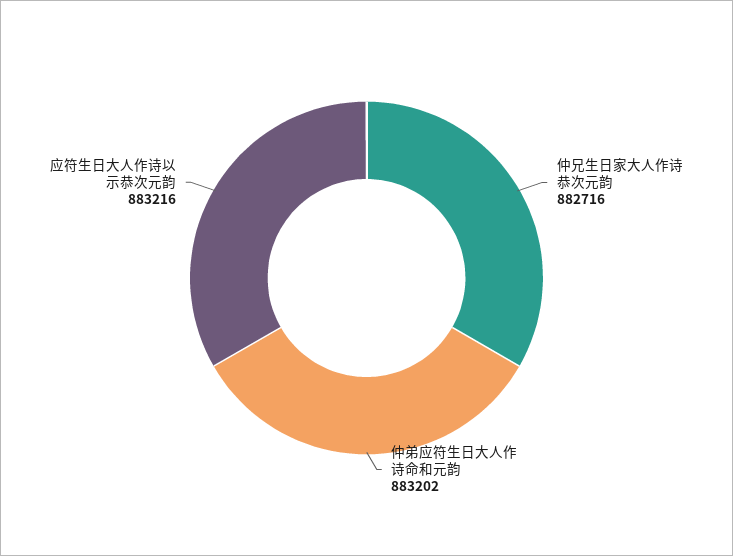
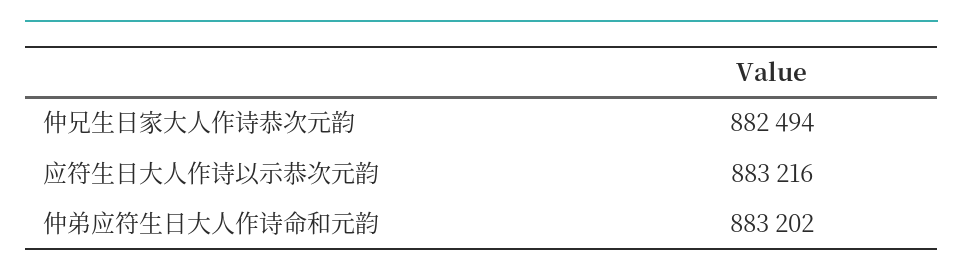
仲兄生日家大人作诗恭次元韵: 882716 -> 882494

